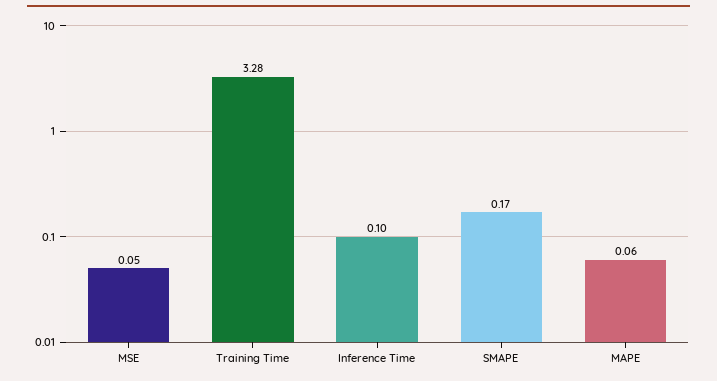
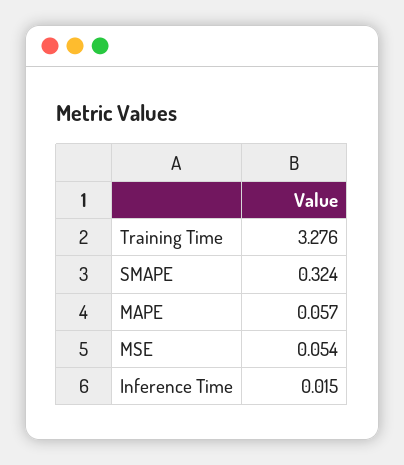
Inference Time: 0.1 -> 0.015
SMAPE: 0.17 -> 0.324

